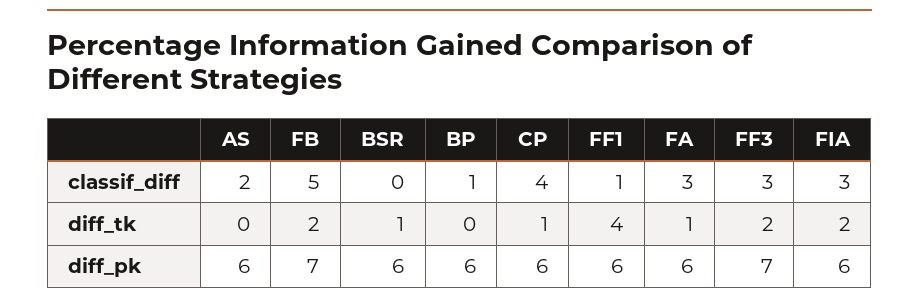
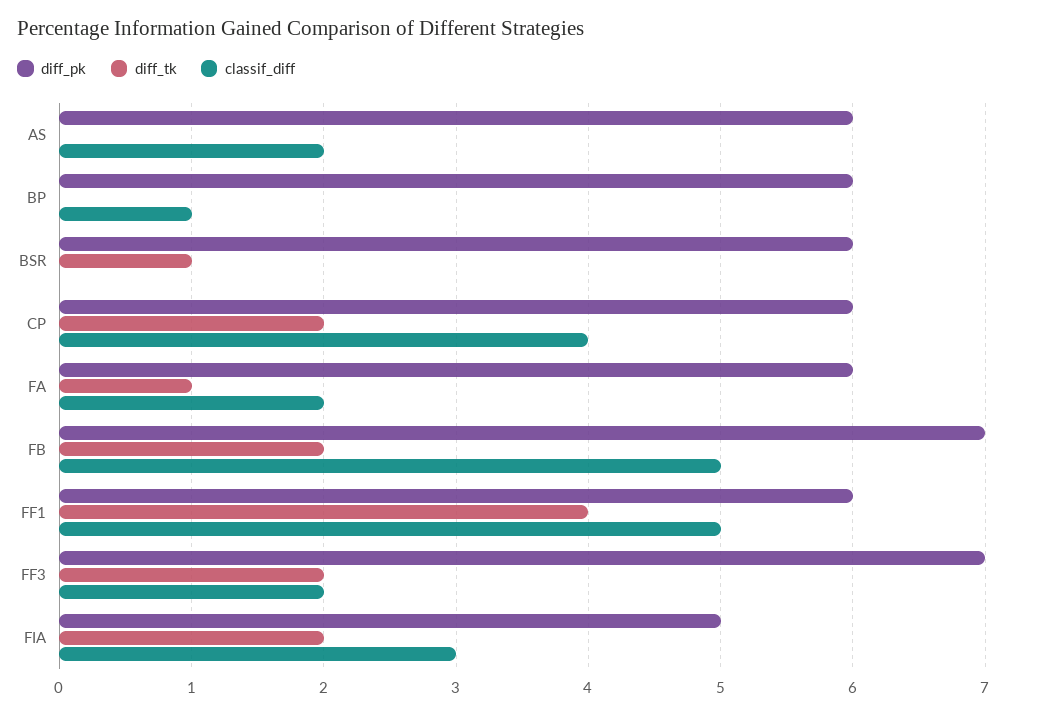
classif_diff, FF1: 1 -> 5
classif_diff, FA: 3 -> 2
classif_diff, FF3: 3 -> 2
diff_tk, CP: 1 -> 2
diff_pk, FIA: 6 -> 5

